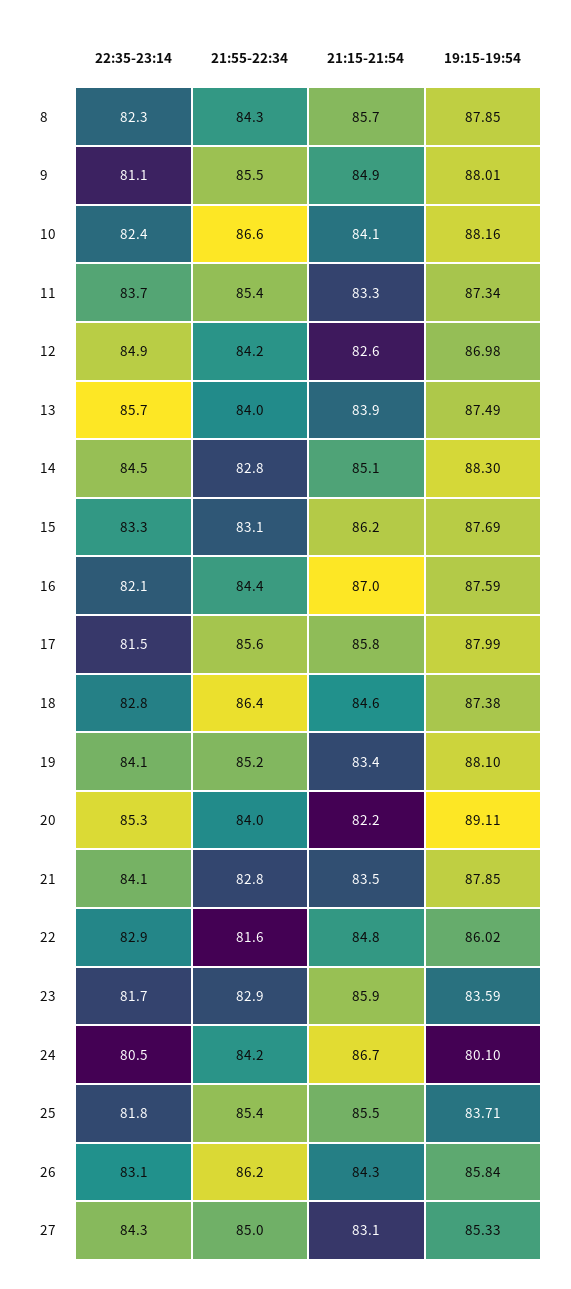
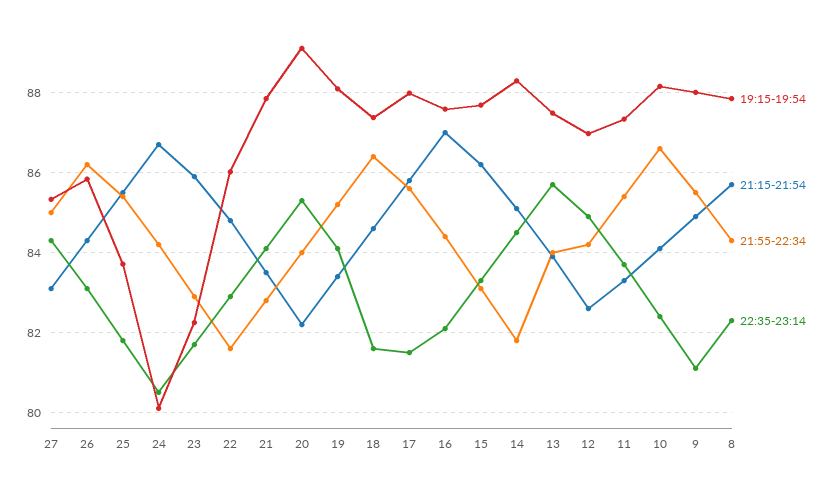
21:55-22:34, 14: 82.8 -> 81.8
22:35-23:14, 18: 82.8 -> 81.6
19:15-19:54, 23: 83.59 -> 82.2

